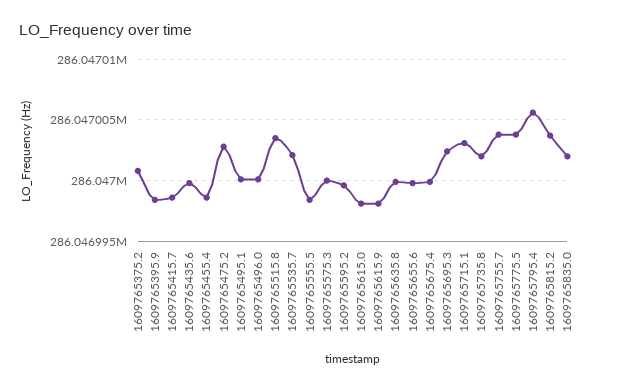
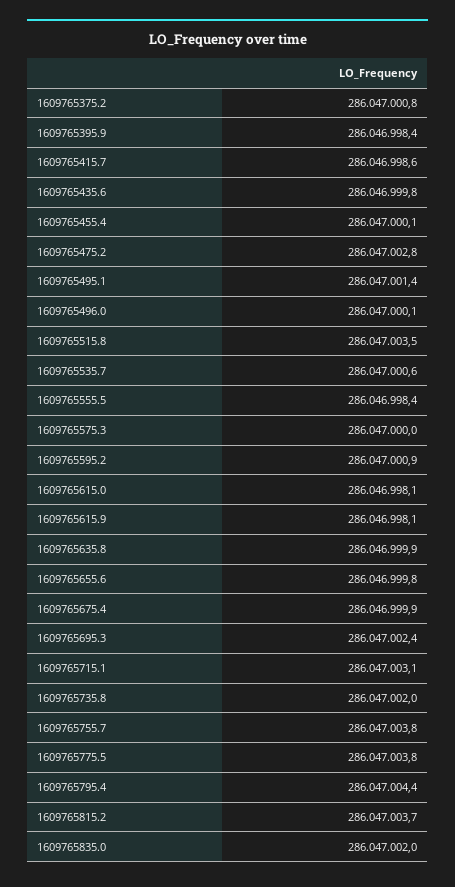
1609765455.4: 286046998.5 -> 286047000.1
1609765495.1: 286047000 -> 286047001.4
1609765535.7: 286047002 -> 286047000.6
1609765595.2: 286046999.5 -> 286047000.9
1609765795.4: 286047005.5 -> 286047004.4

